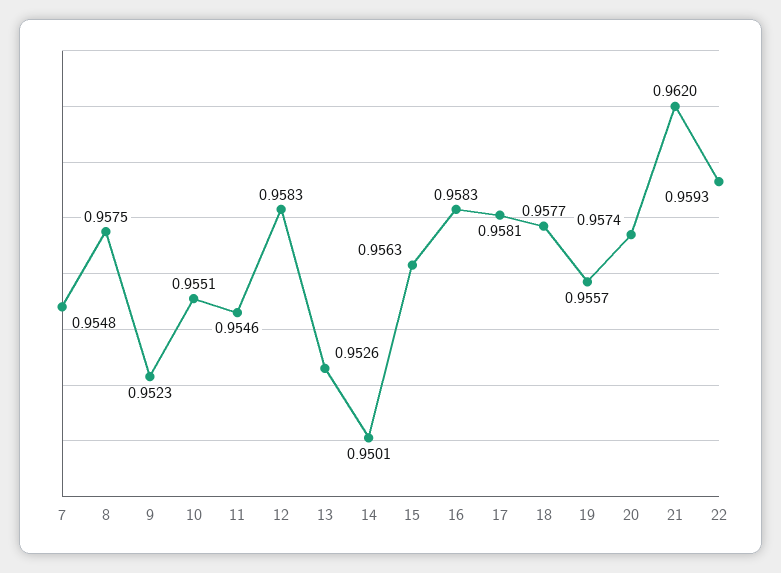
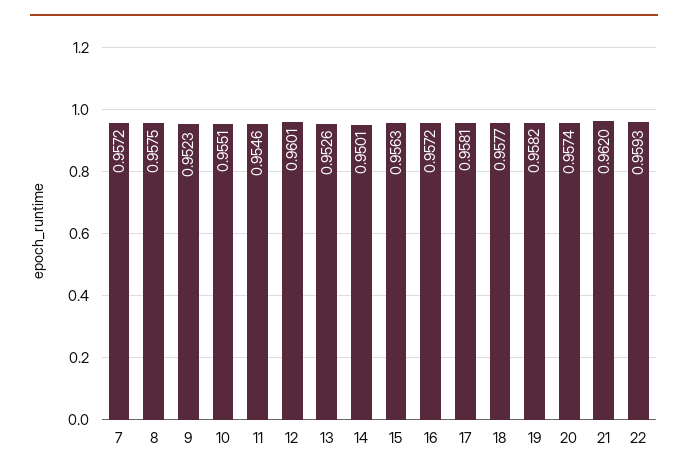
7: 0.9548 -> 0.9572
12: 0.9583 -> 0.9601
16: 0.9583 -> 0.9572
19: 0.9557 -> 0.9582

